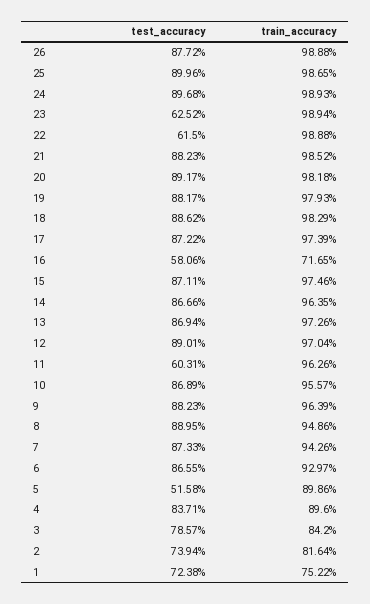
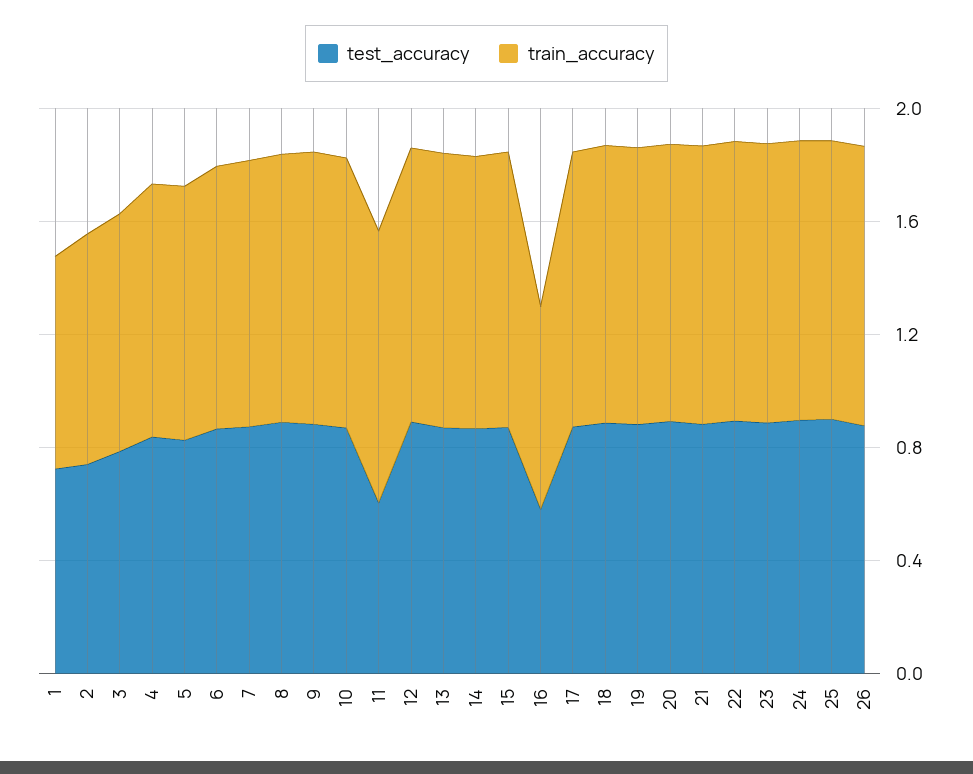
test_accuracy, 23: 0.6252 -> 0.9
test_accuracy, 22: 0.615 -> 0.9
test_accuracy, 5: 0.5158 -> 0.8

